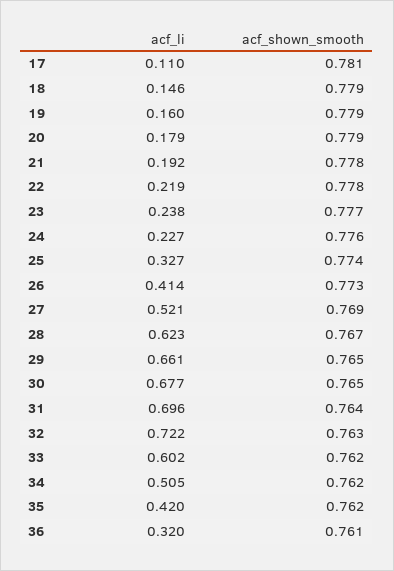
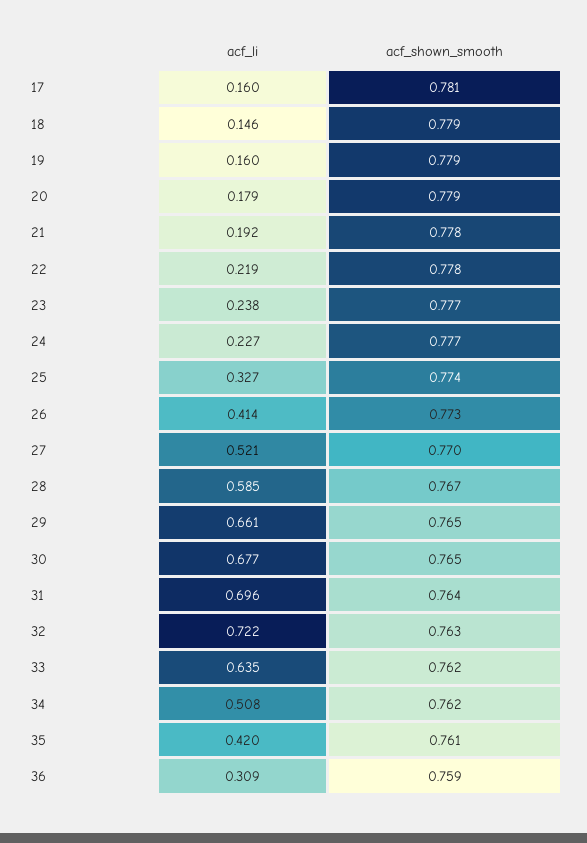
acf_li, 17: 0.11 -> 0.16
acf_shown_smooth, 24: 0.776 -> 0.777
acf_shown_smooth, 27: 0.769 -> 0.77
acf_li, 28: 0.623 -> 0.585
acf_li, 33: 0.602 -> 0.635
acf_li, 34: 0.505 -> 0.508
acf_shown_smooth, 35: 0.762 -> 0.761
acf_li, 36: 0.32 -> 0.309
acf_shown_smooth, 36: 0.761 -> 0.759

